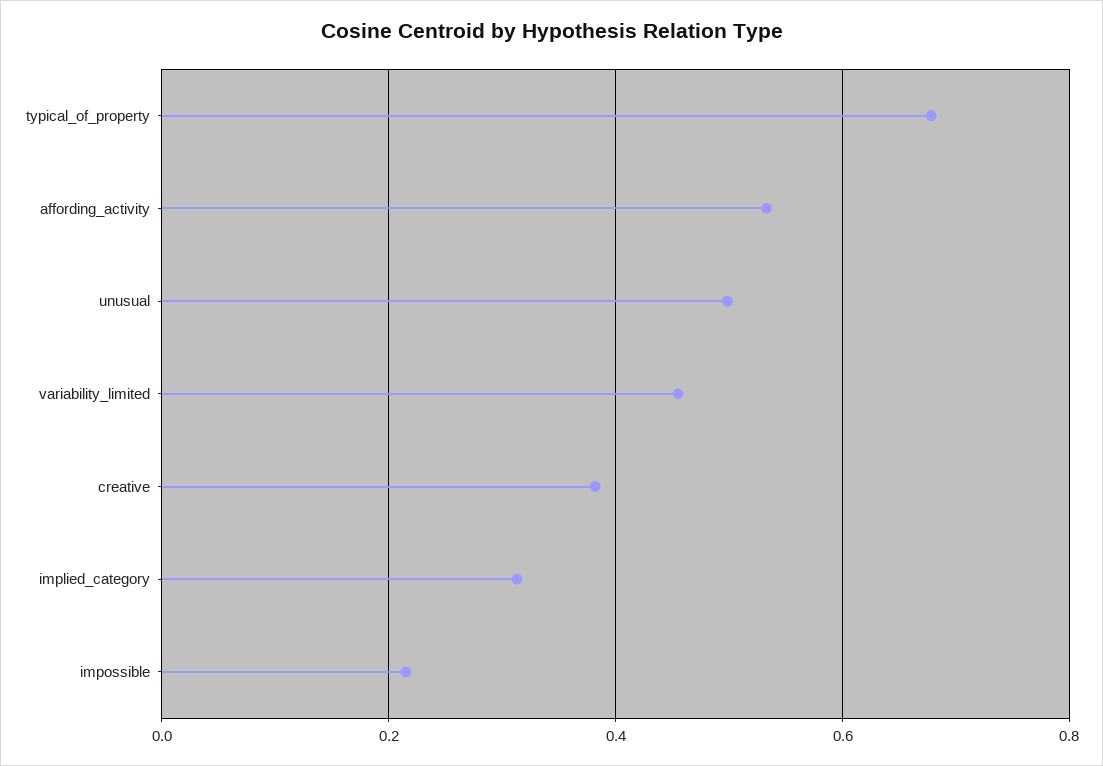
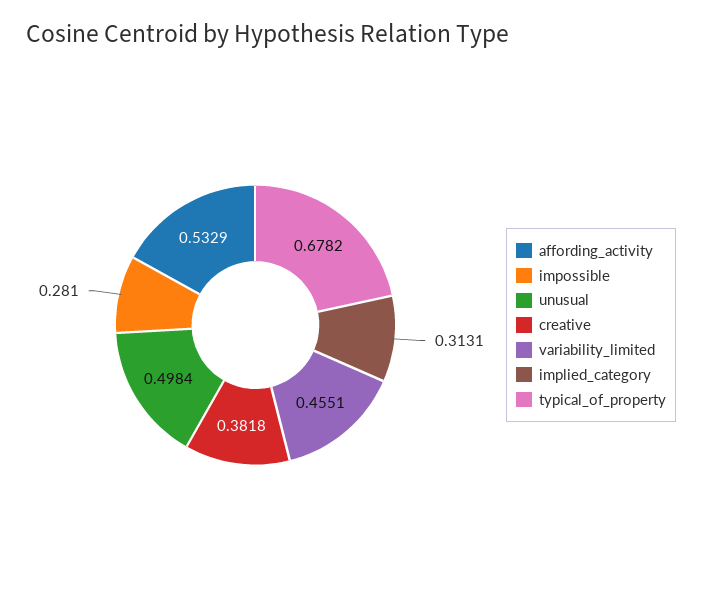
impossible: 0.22 -> 0.281

